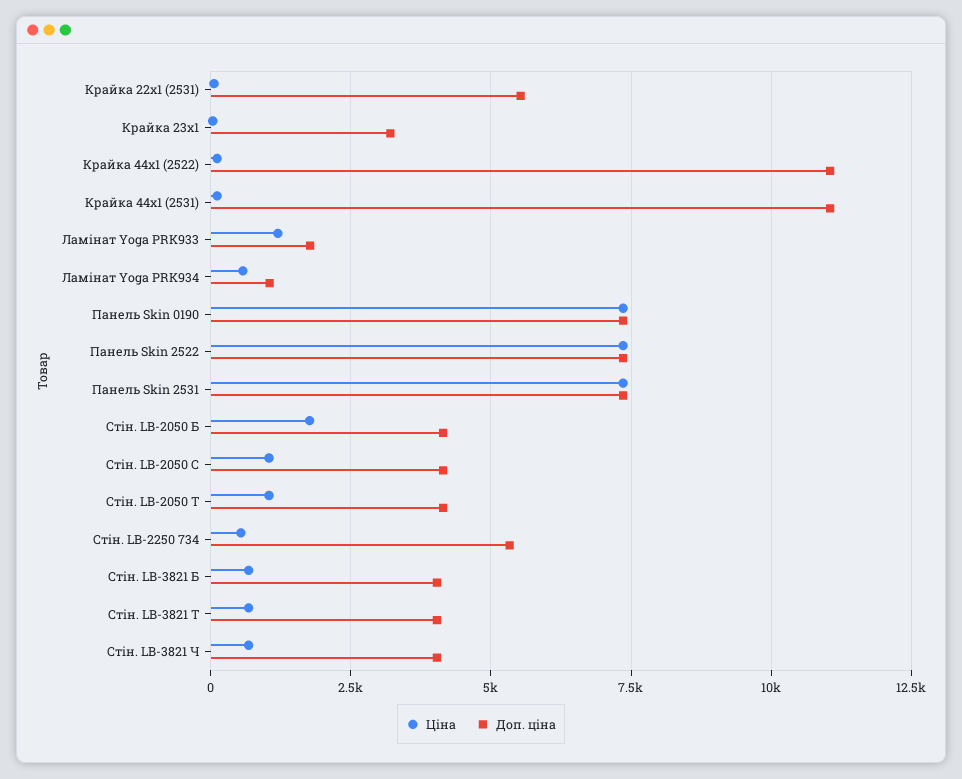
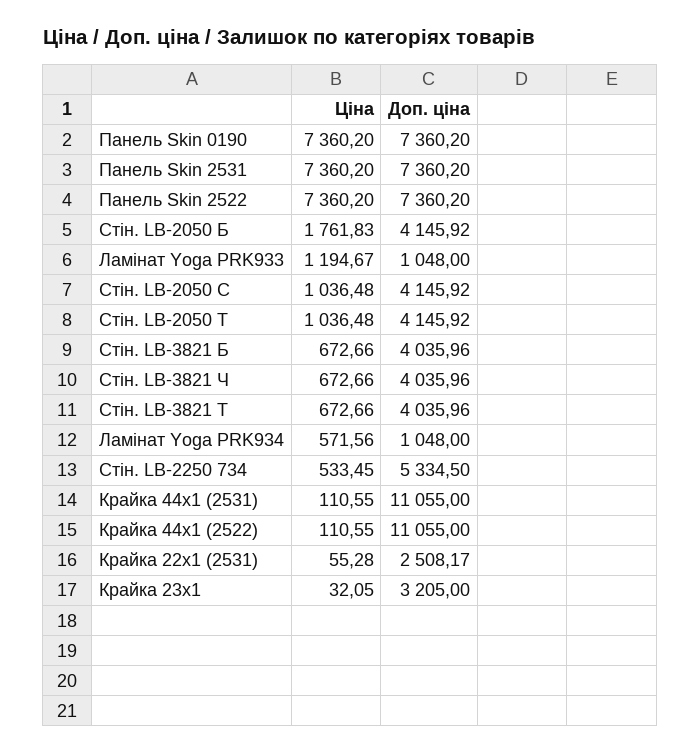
Доп. ціна, Крайка 22x1 (2531): 5500 -> 2508.17
Доп. ціна, Ламінат Yoga PRK933: 1750 -> 1048

